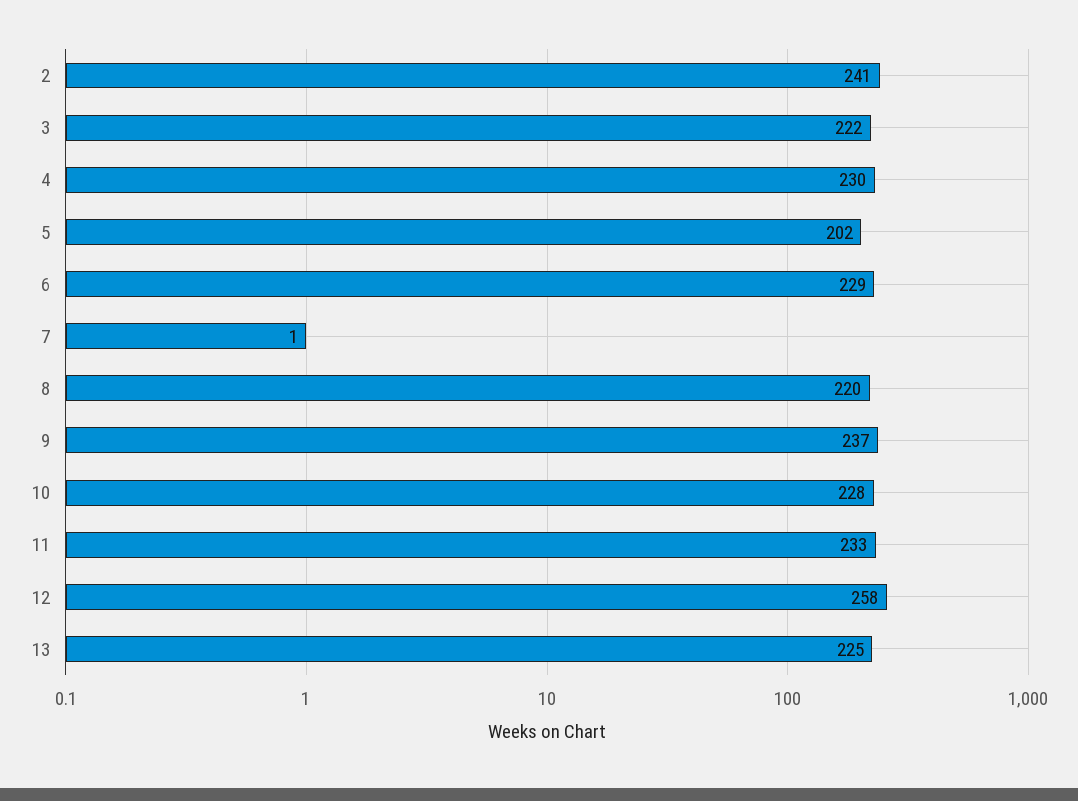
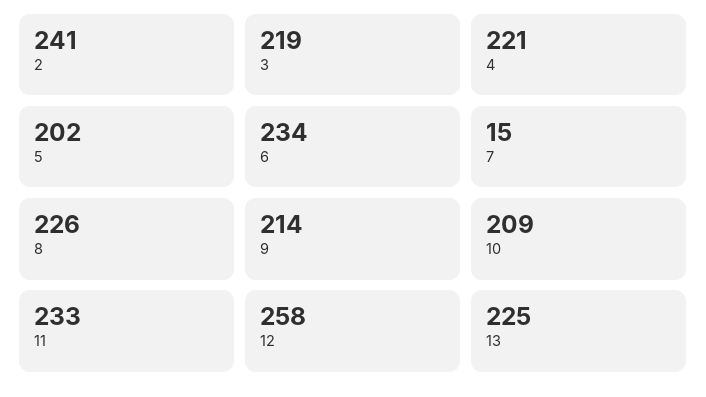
3: 222 -> 219
4: 230 -> 221
6: 229 -> 234
7: 1 -> 15
8: 220 -> 226
9: 237 -> 214
10: 228 -> 209

